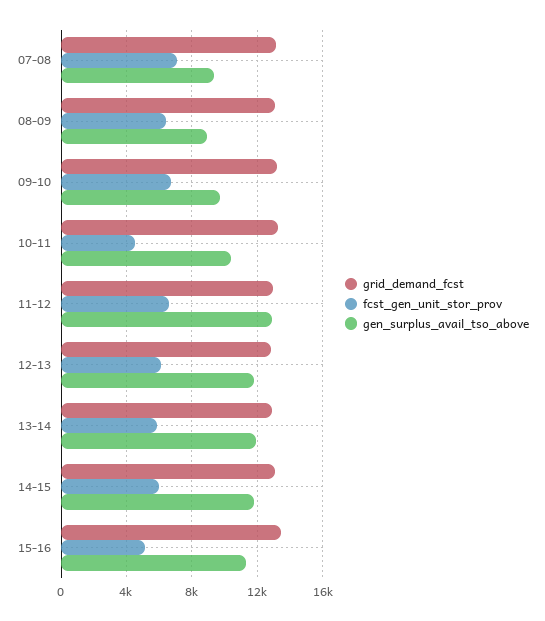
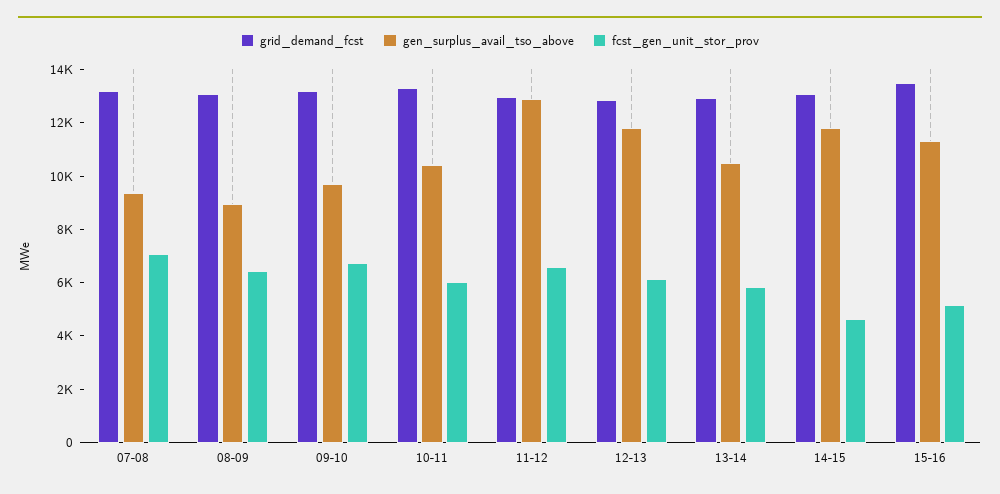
fcst_gen_unit_stor_prov, 10-11: 4500 -> 6000
gen_surplus_avail_tso_above, 13-14: 12000 -> 10500
fcst_gen_unit_stor_prov, 14-15: 6000 -> 4500

